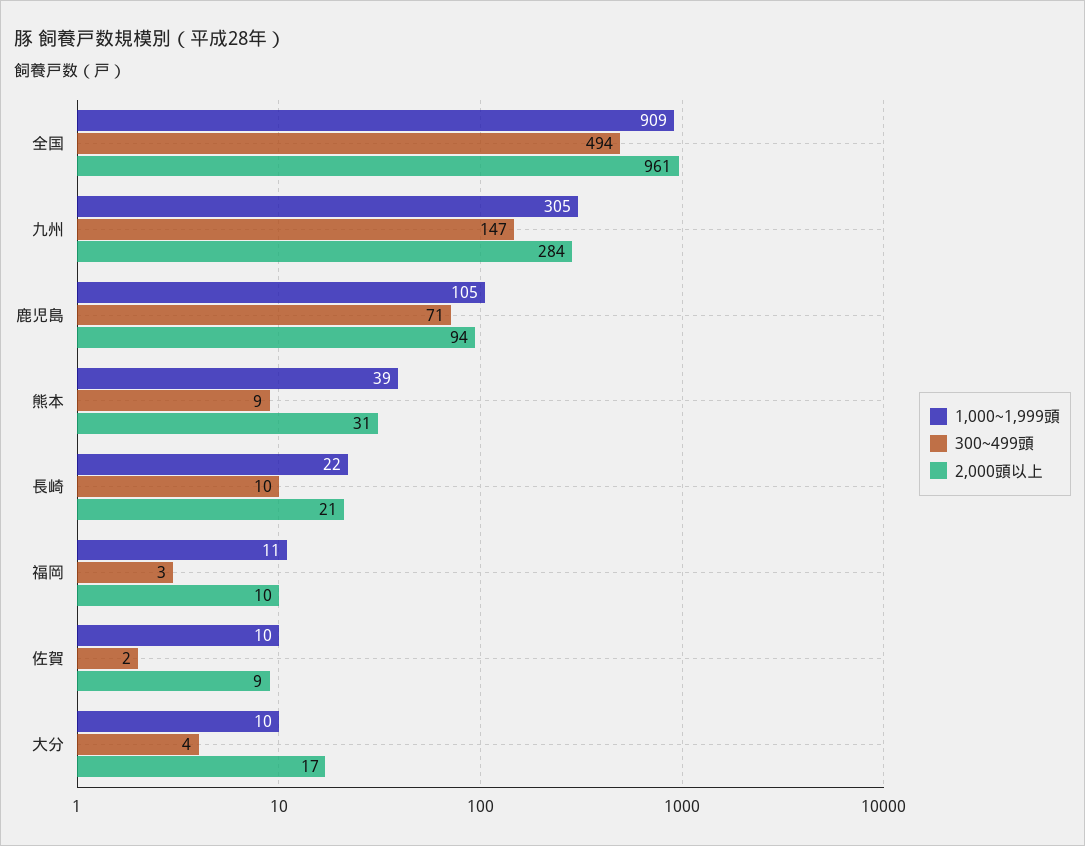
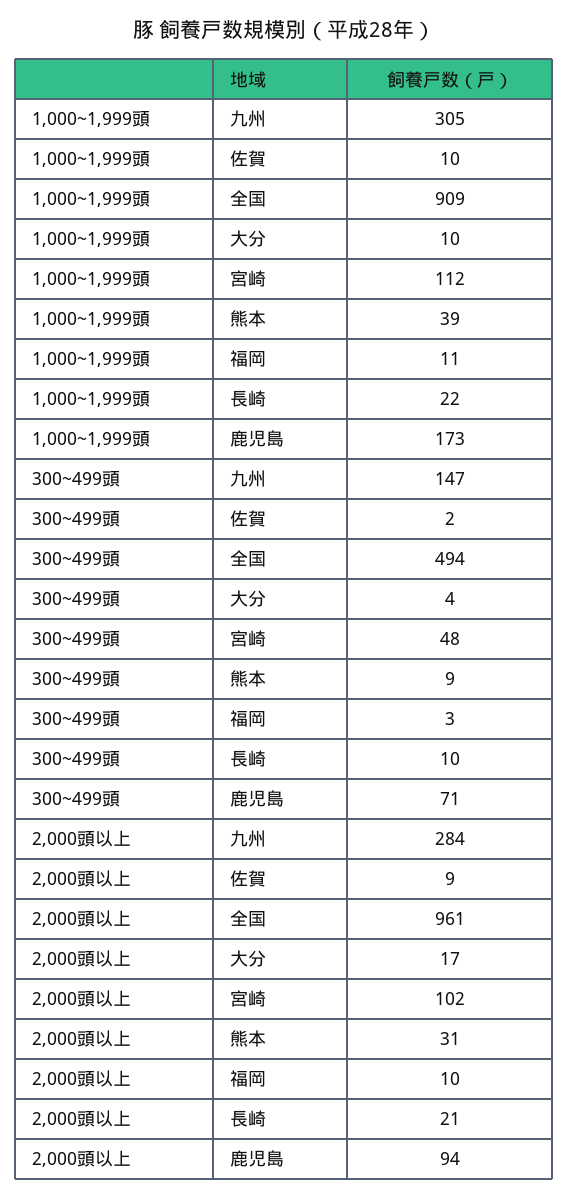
1,000~1,999頭, 鹿児島: 105 -> 173
1,000~1,999頭, 宮崎: none -> 112
300~499頭, 宮崎: none -> 48
2,000頭以上, 宮崎: none -> 102

